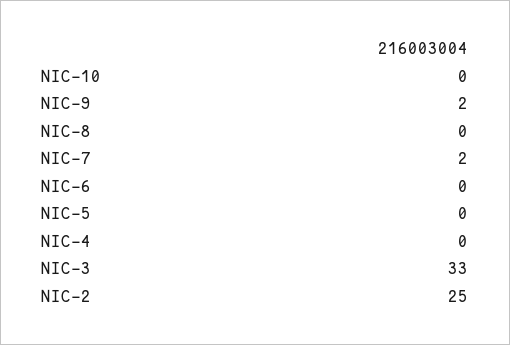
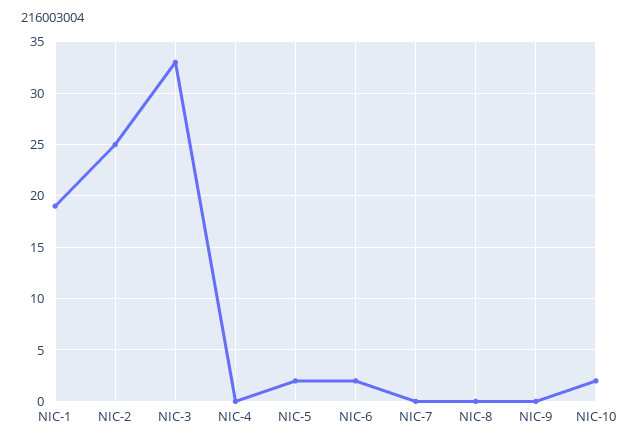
NIC-10: 0 -> 2
NIC-9: 2 -> 0
NIC-7: 2 -> 0
NIC-6: 0 -> 2
NIC-5: 0 -> 2
NIC-1: none -> 19

